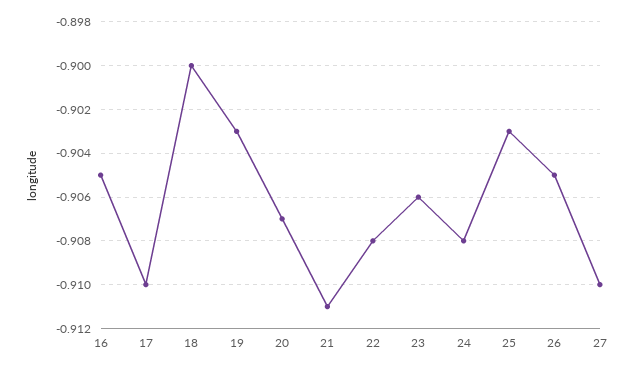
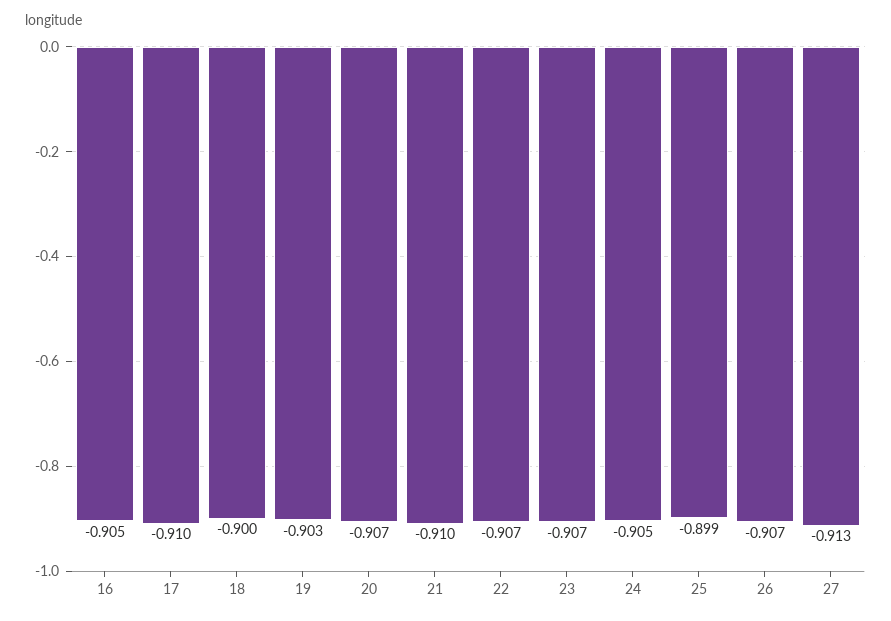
21: -0.911 -> -0.91
22: -0.908 -> -0.907
23: -0.906 -> -0.907
24: -0.908 -> -0.905
25: -0.903 -> -0.899
26: -0.905 -> -0.907
27: -0.91 -> -0.913

